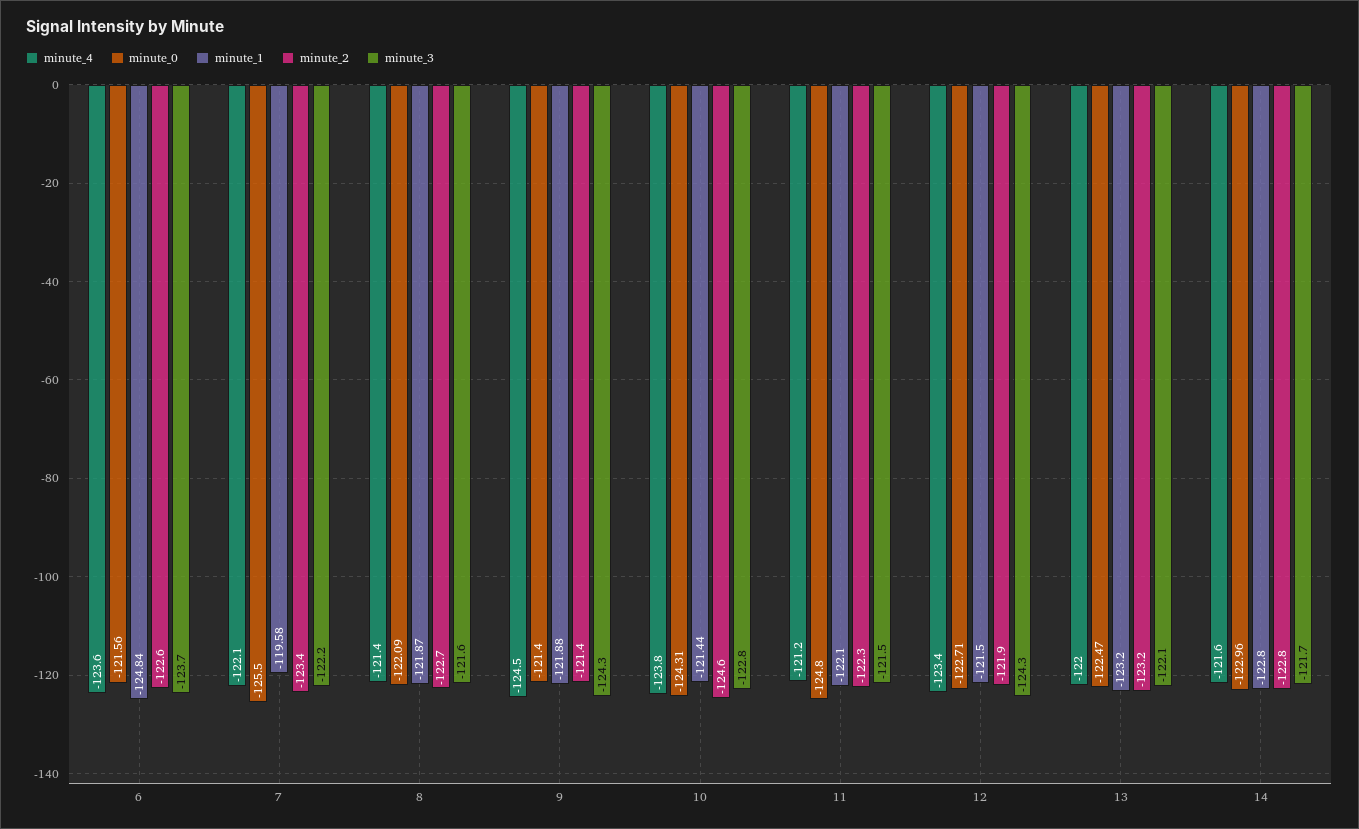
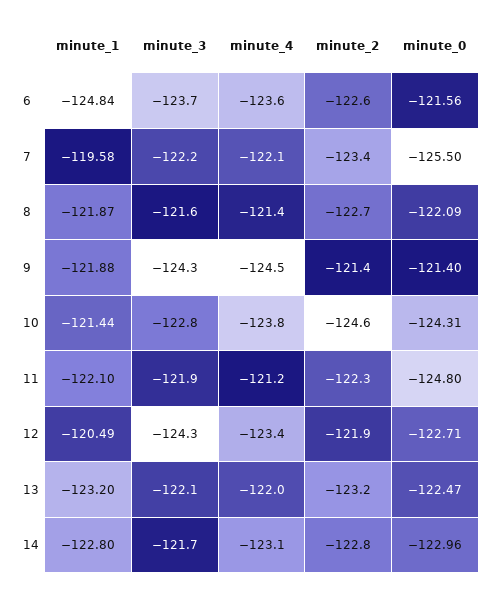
minute_3, 11: -121.5 -> -121.9
minute_1, 12: -121.5 -> -120.49
minute_4, 14: -121.6 -> -123.1

